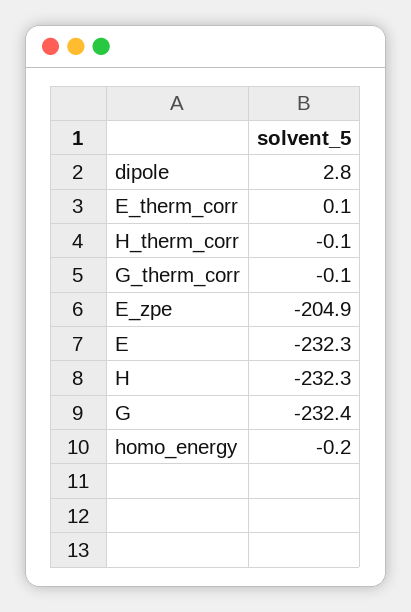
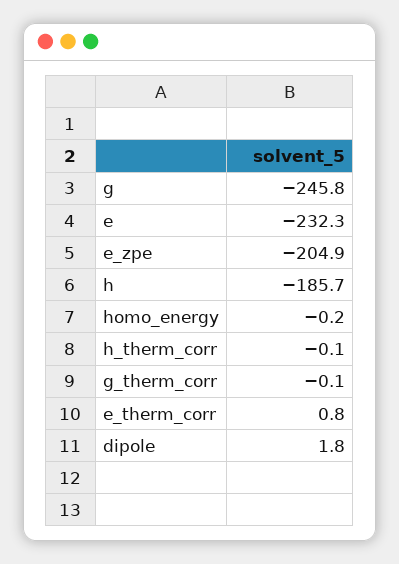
dipole: 2.8 -> 1.8
E_therm_corr: 0.1 -> 0.8
H: -232.3 -> -185.7
G: -232.4 -> -245.8

